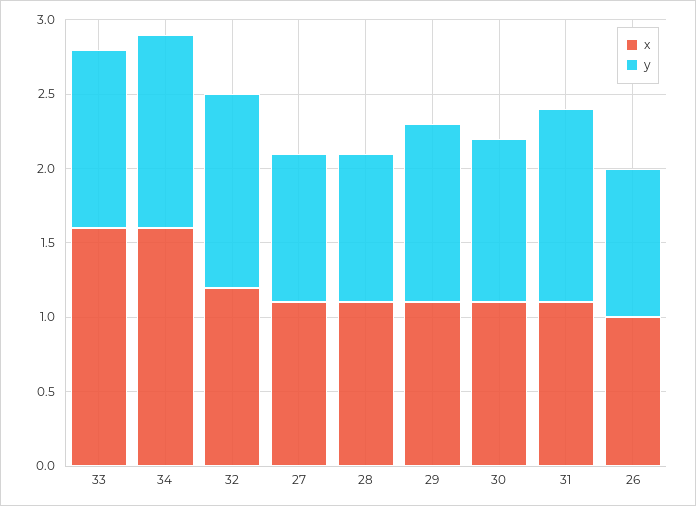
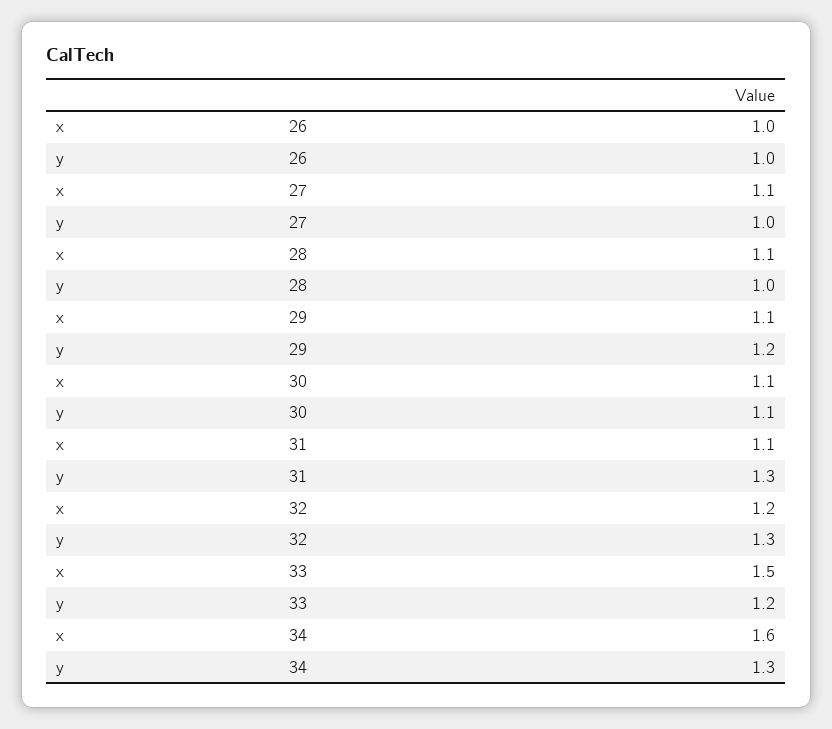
x, 33: 1.6 -> 1.5

